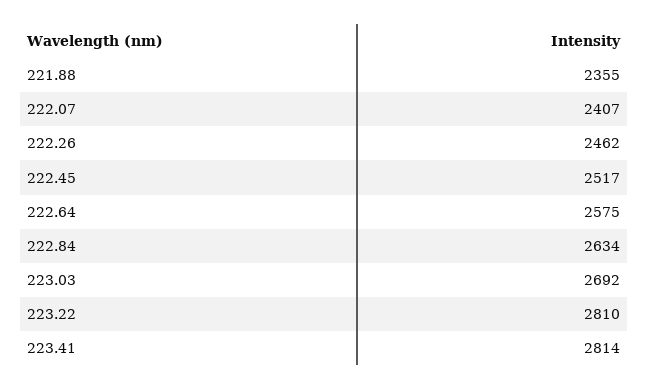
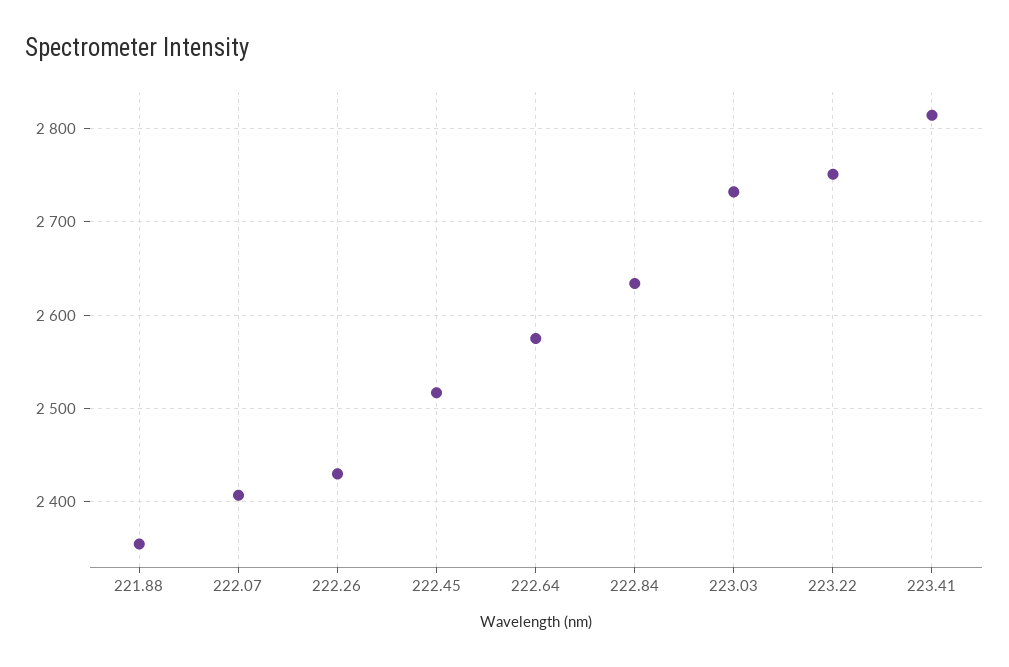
222.26: 2462 -> 2430
223.03: 2692 -> 2730
223.22: 2810 -> 2750

